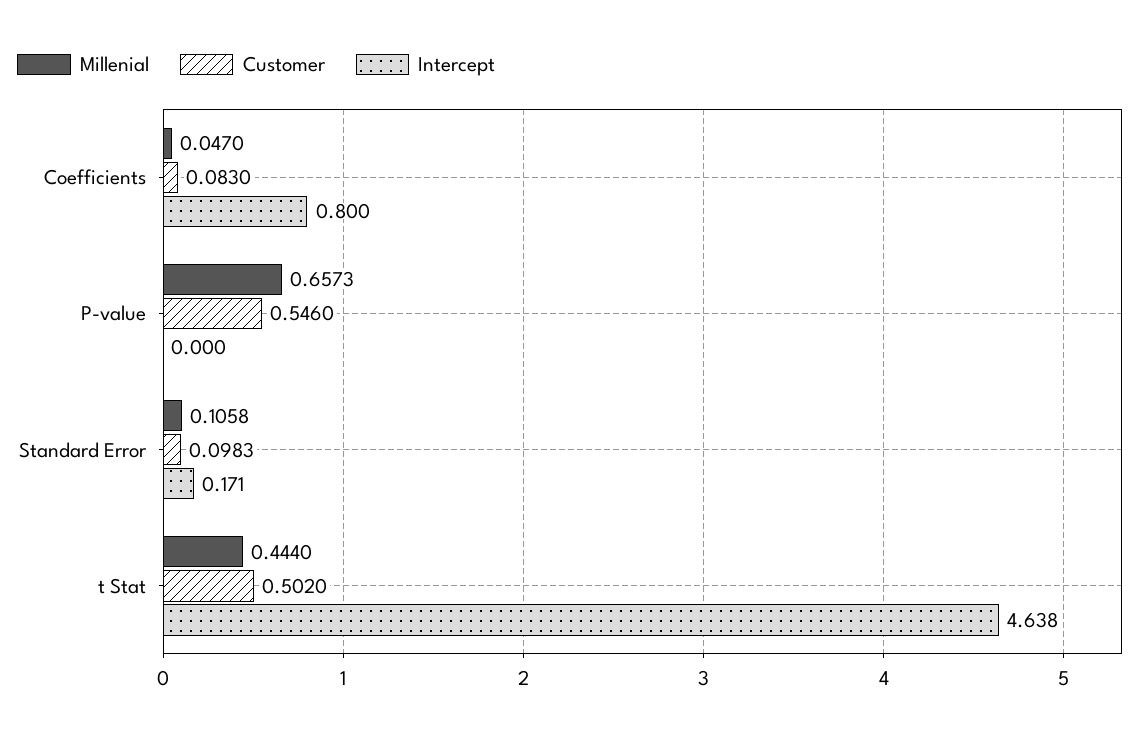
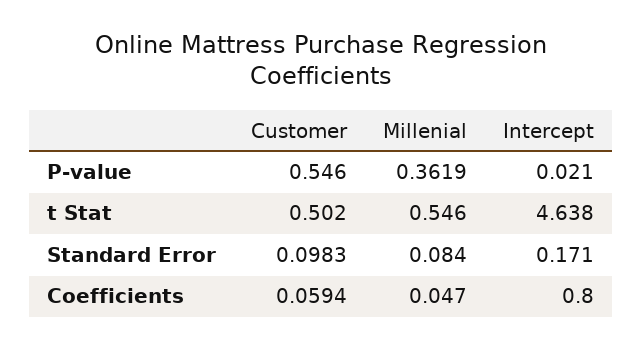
Customer, Coefficients: 0.083 -> 0.0594
Millenial, P-value: 0.6573 -> 0.3619
Intercept, P-value: 0 -> 0.021
Millenial, Standard Error: 0.1058 -> 0.084
Millenial, t Stat: 0.444 -> 0.546

